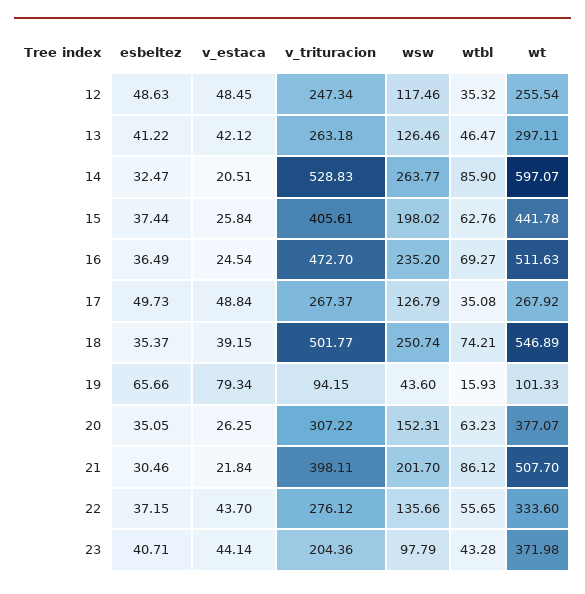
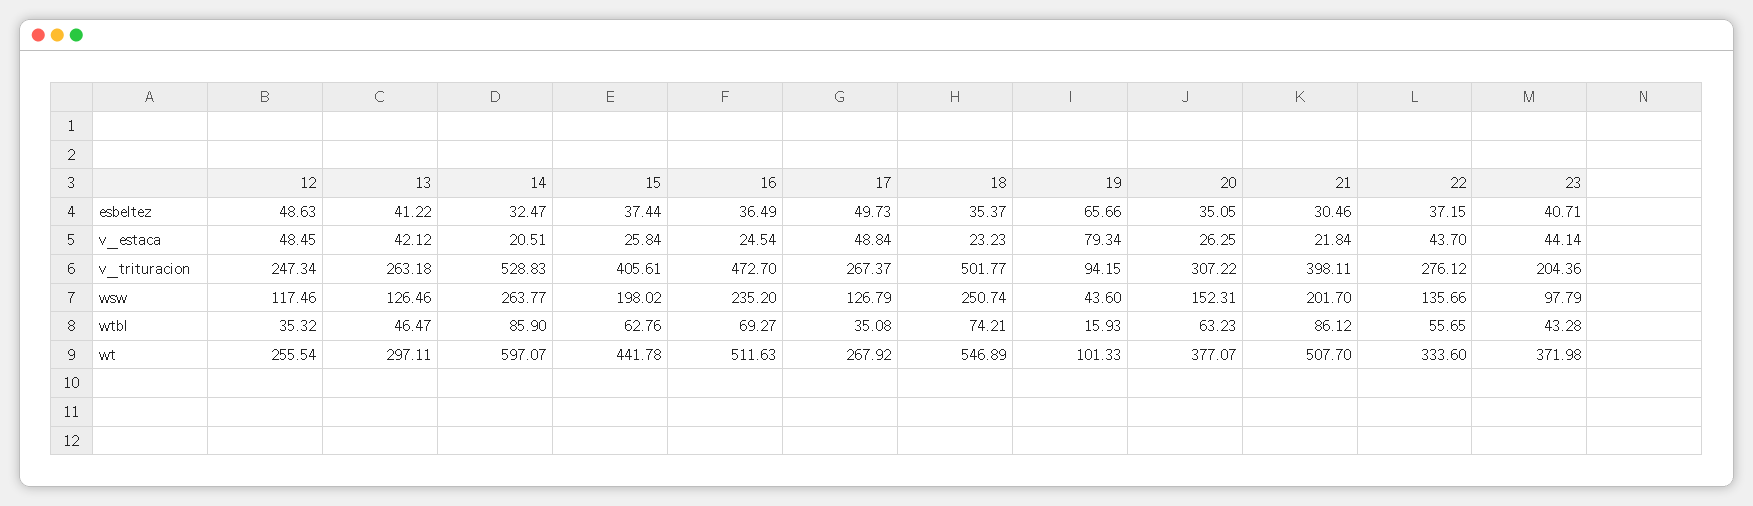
v_estaca, 18: 39.15 -> 23.23

